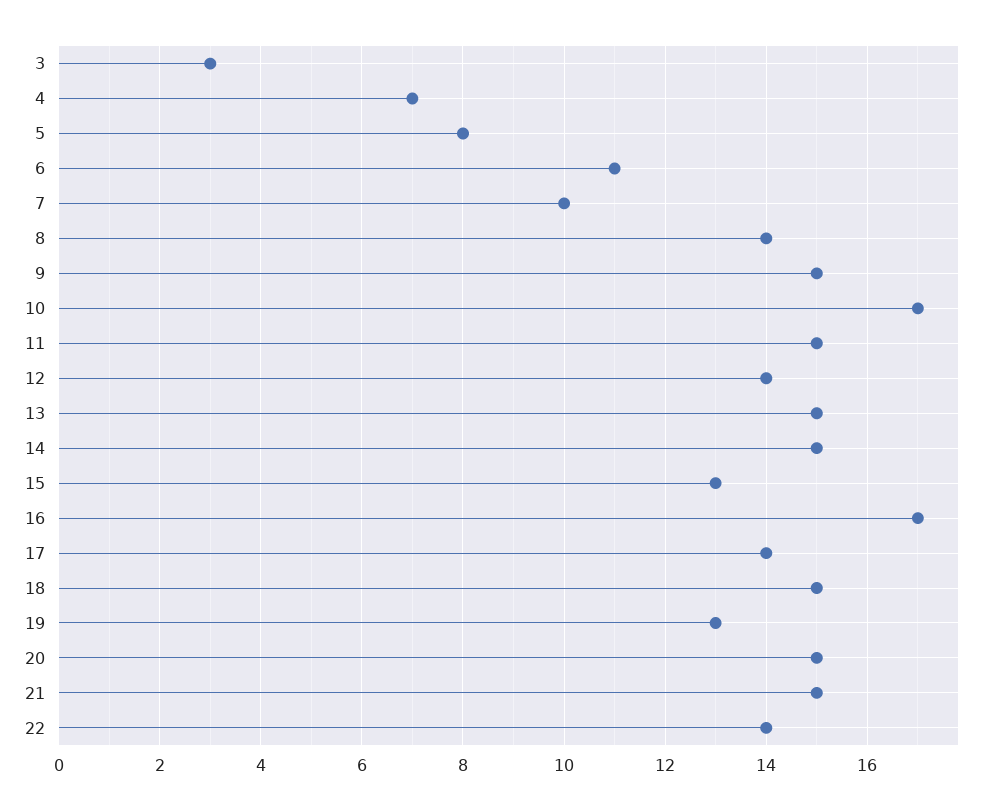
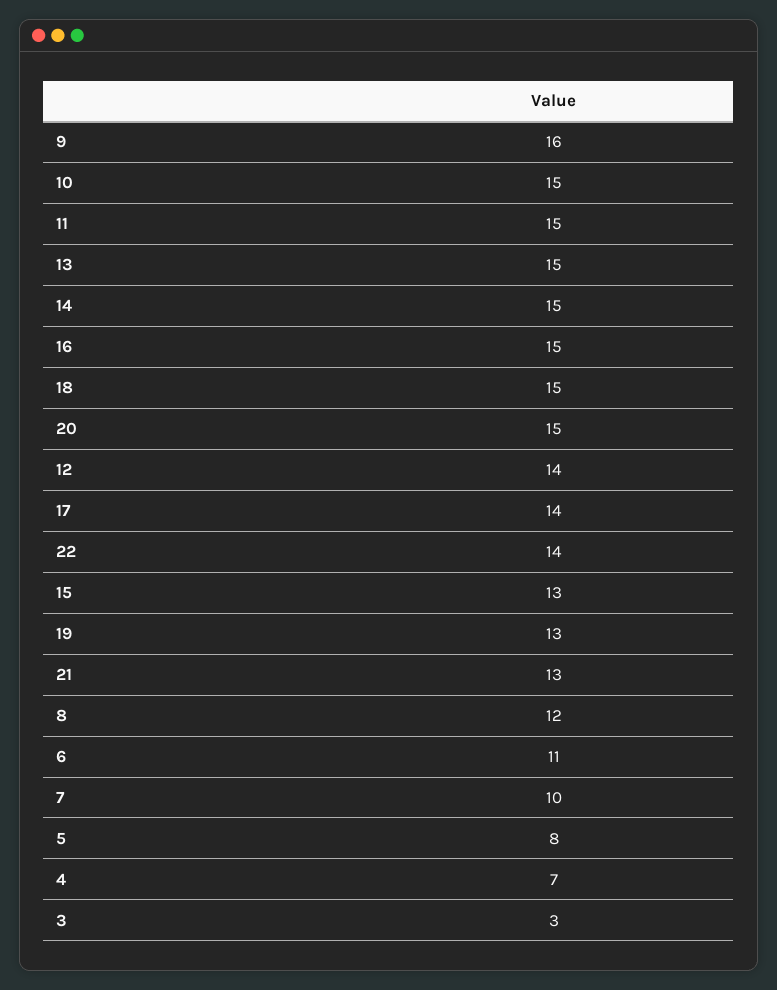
8: 14 -> 12
9: 15 -> 16
10: 17 -> 15
16: 17 -> 15
21: 15 -> 13

